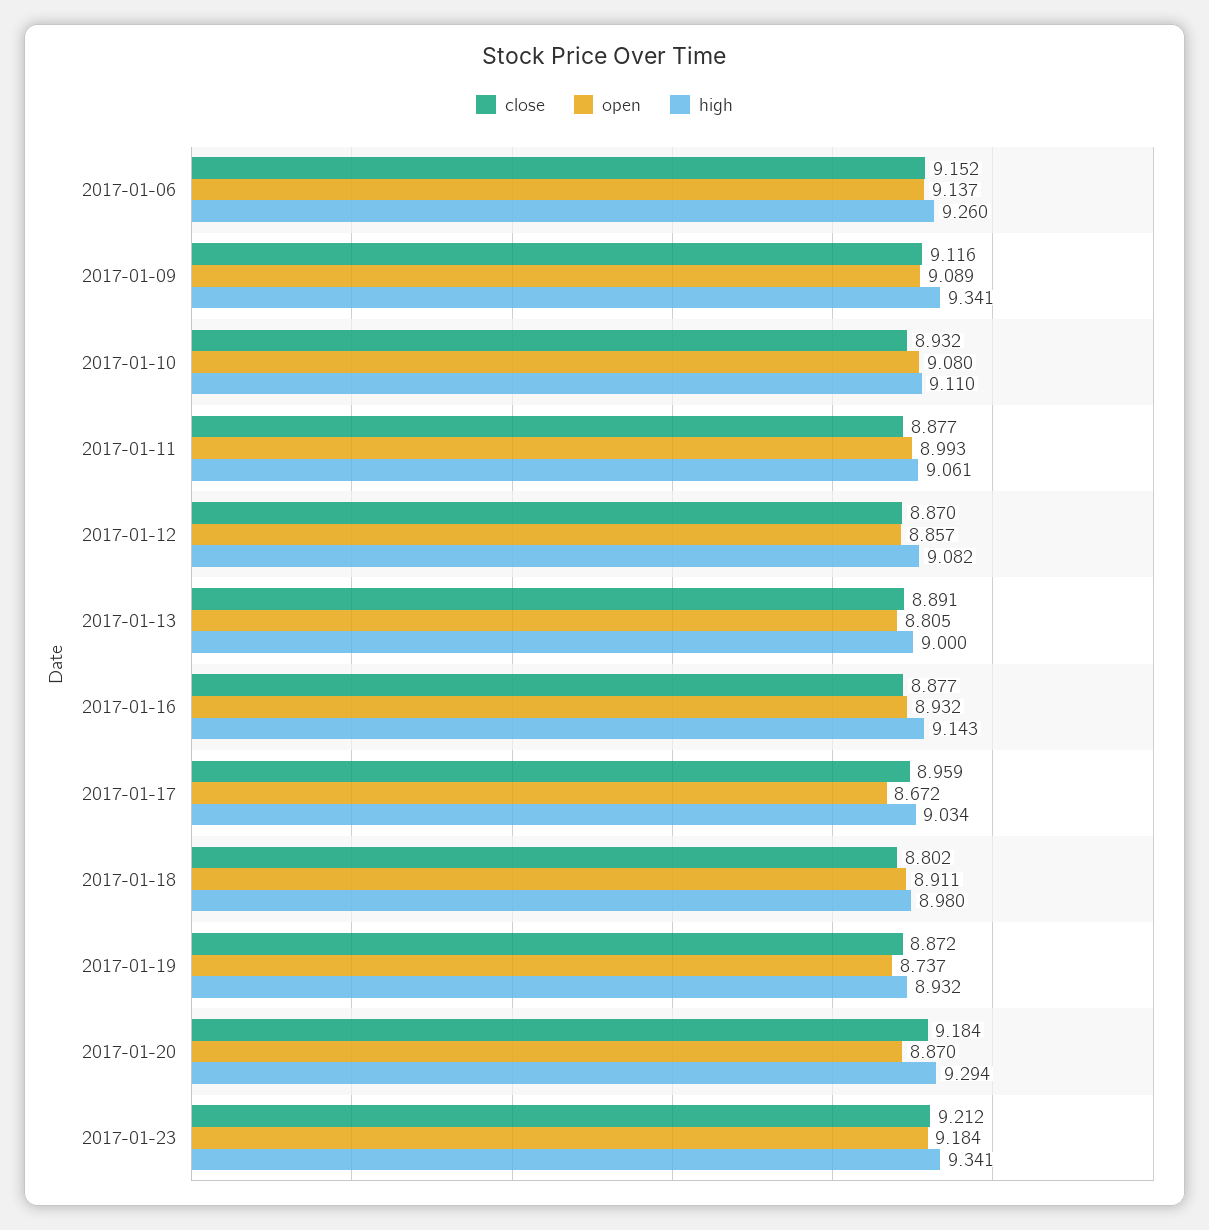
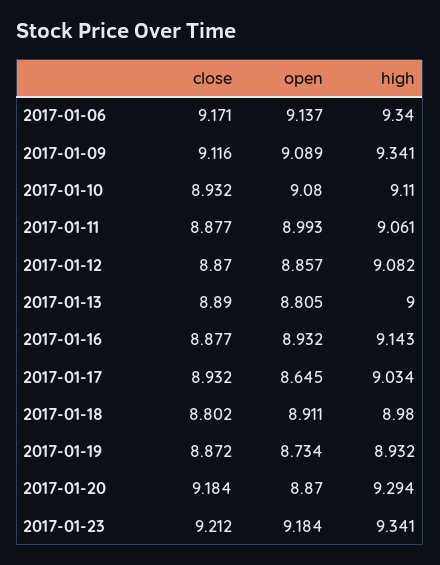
close, 2017-01-06: 9.152 -> 9.171
high, 2017-01-06: 9.26 -> 9.34
close, 2017-01-13: 8.891 -> 8.89
close, 2017-01-17: 8.959 -> 8.932
open, 2017-01-17: 8.672 -> 8.645
open, 2017-01-19: 8.737 -> 8.734

